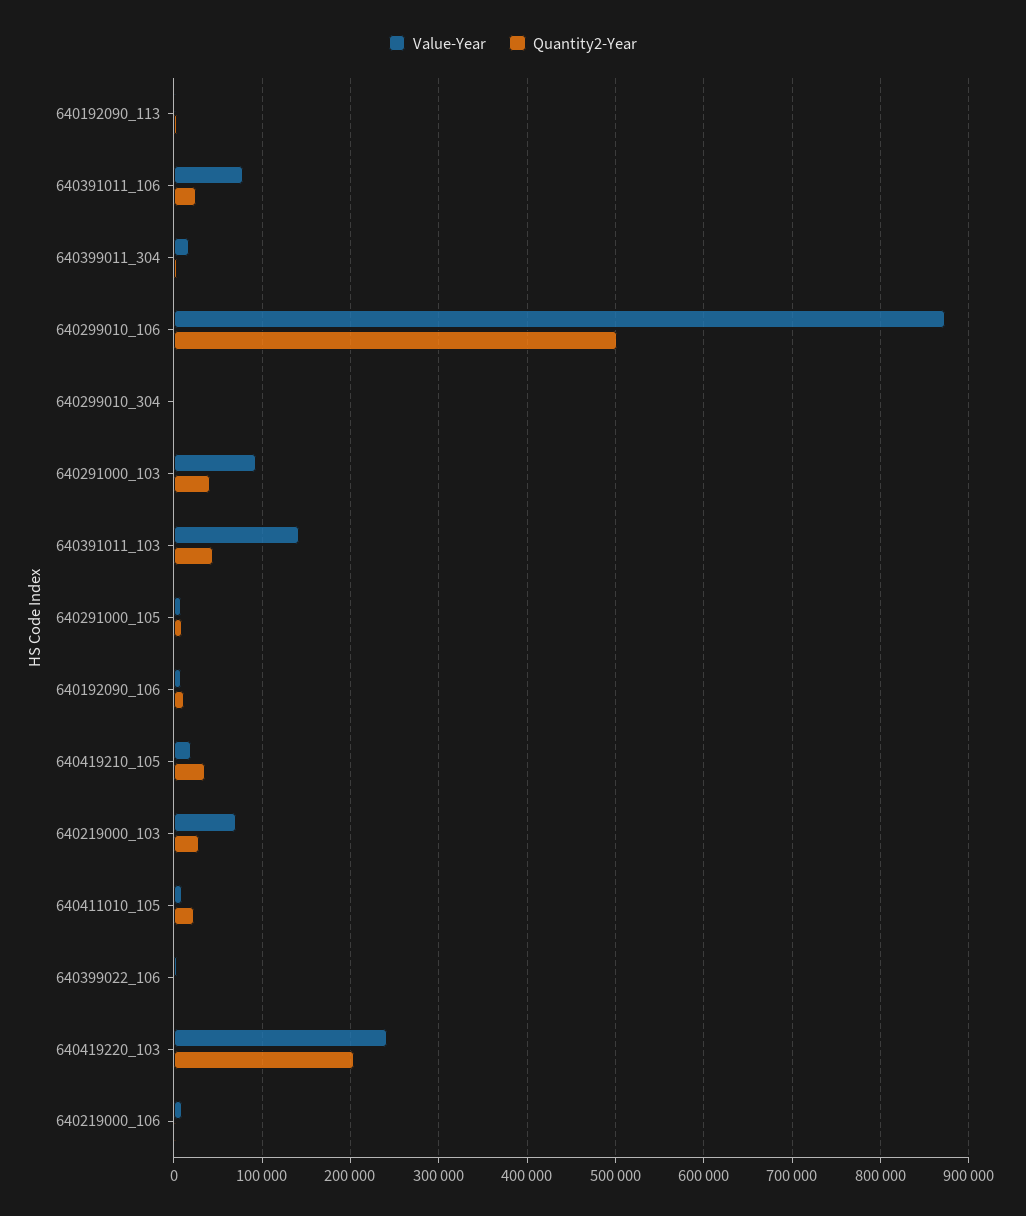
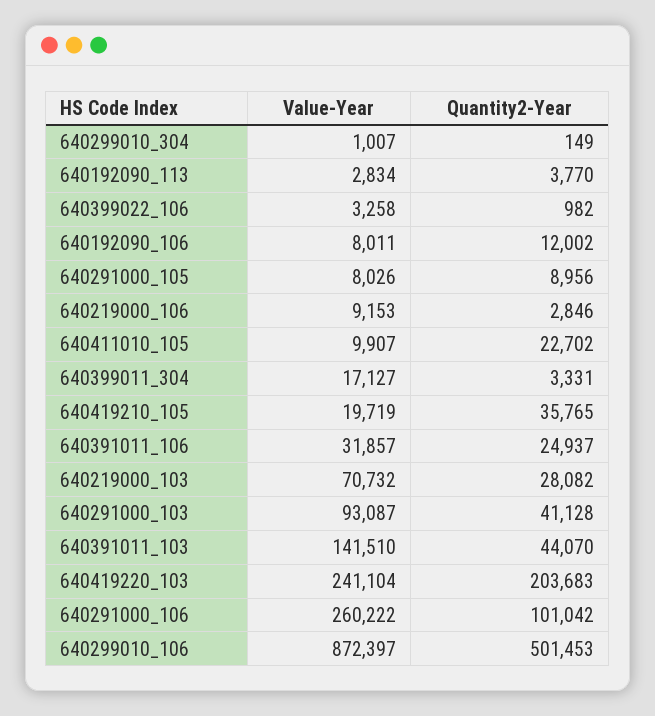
Value-Year, 640391011_106: 80000 -> 31857
Value-Year, 640291000_106: none -> 260222
Quantity2-Year, 640291000_106: none -> 101042

